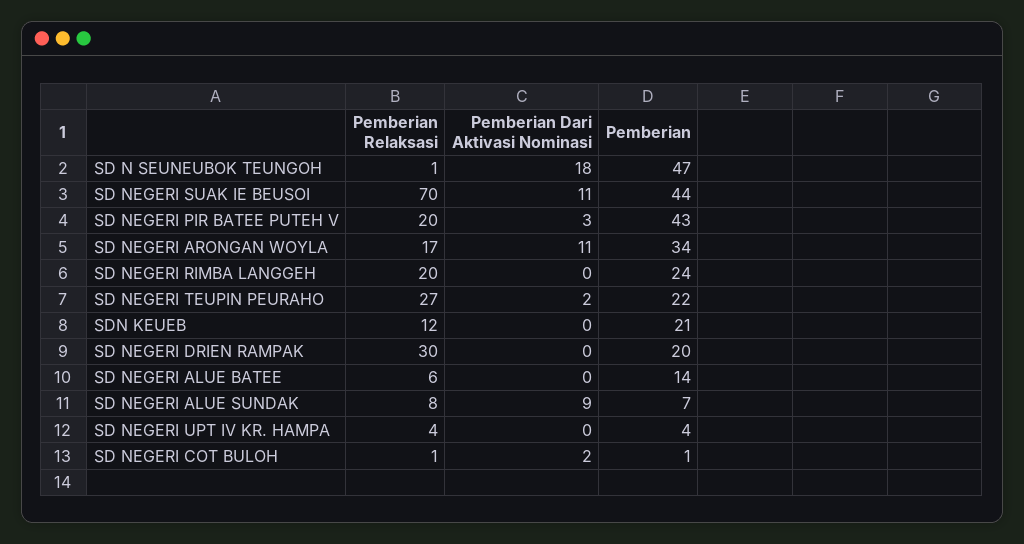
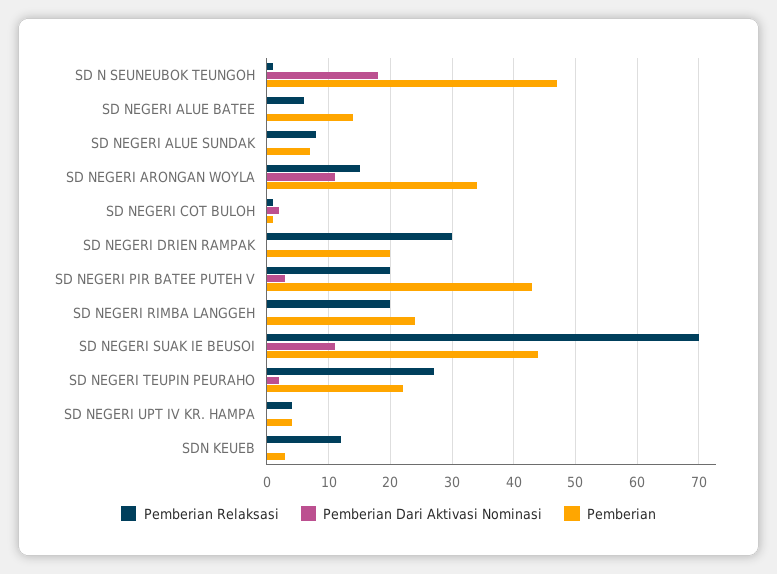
Pemberian Relaksasi, SD NEGERI ARONGAN WOYLA: 17 -> 15
Pemberian, SDN KEUEB: 21 -> 3
Pemberian Dari Aktivasi Nominasi, SD NEGERI ALUE SUNDAK: 9 -> 0

